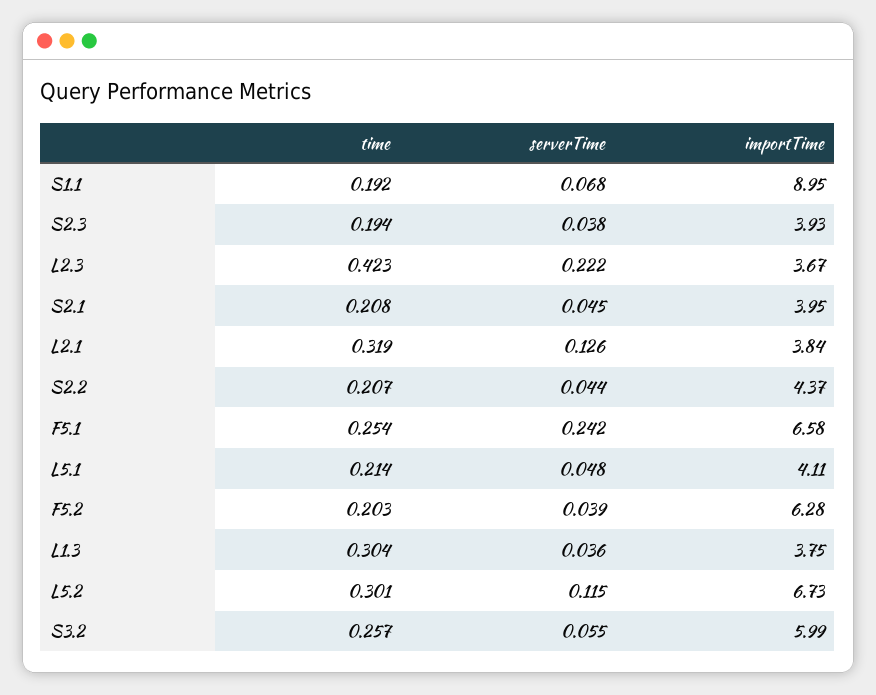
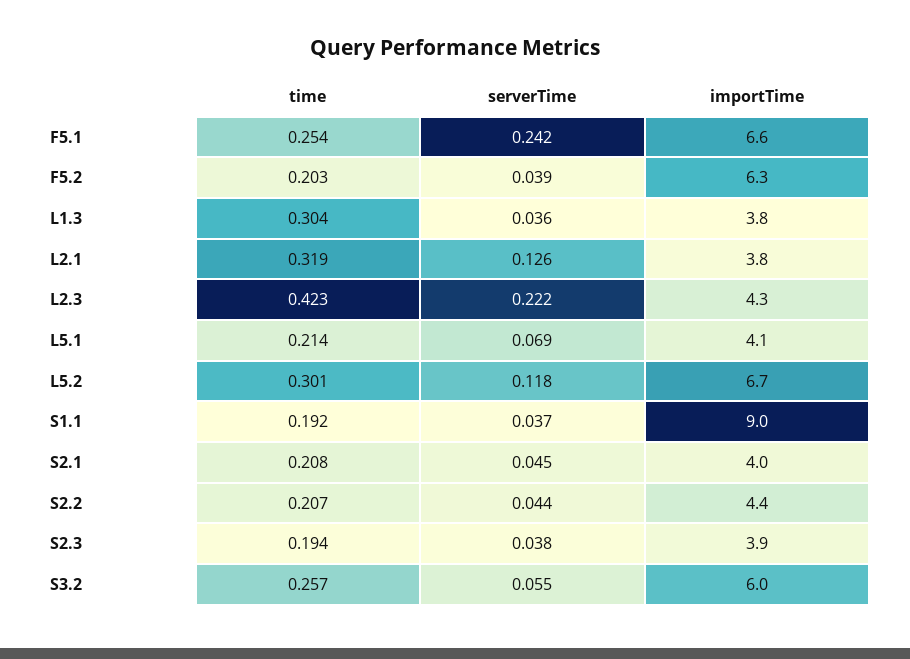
serverTime, S1.1: 0.068 -> 0.037
importTime, L2.3: 3.67 -> 4.3
serverTime, L5.1: 0.048 -> 0.069
serverTime, L5.2: 0.115 -> 0.118

